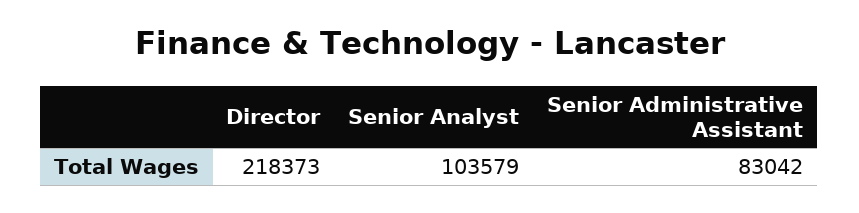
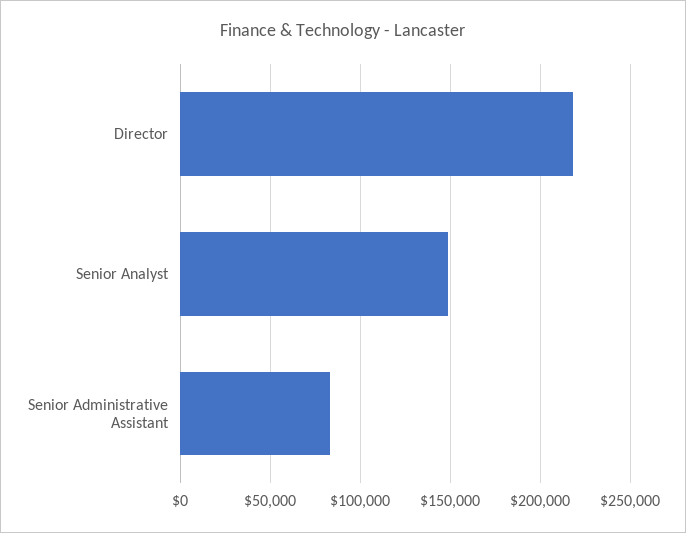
Senior Analyst: 103579 -> 150000

